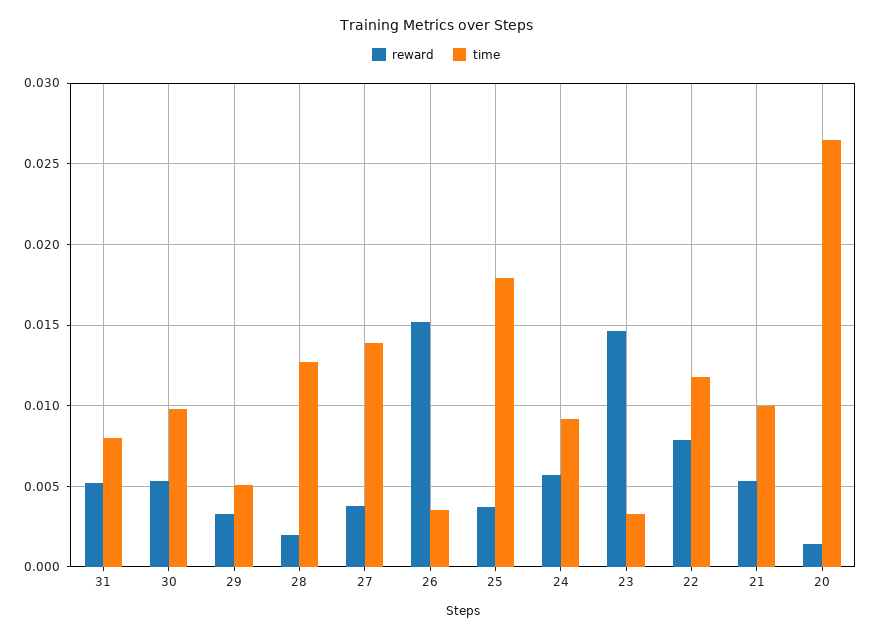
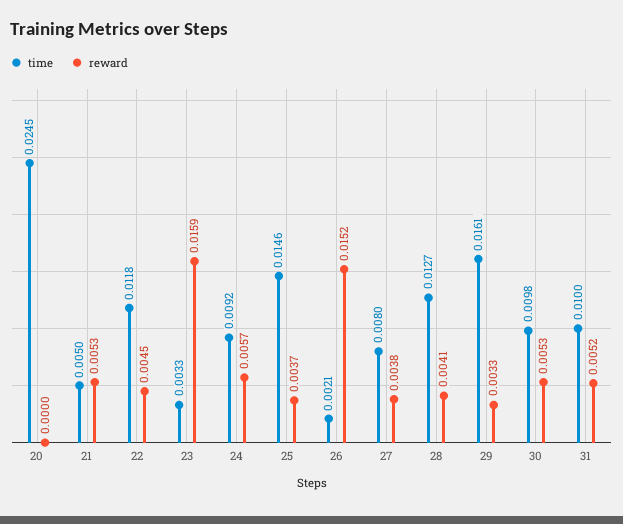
time, 31: 0.008 -> 0.01
time, 29: 0.005 -> 0.0161
reward, 28: 0.002 -> 0.0041
time, 27: 0.014 -> 0.008
time, 26: 0.0035 -> 0.0021
time, 25: 0.018 -> 0.0146
reward, 23: 0.0145 -> 0.0159
reward, 22: 0.008 -> 0.0045
time, 21: 0.01 -> 0.005
reward, 20: 0.0015 -> 0
time, 20: 0.0265 -> 0.0245

